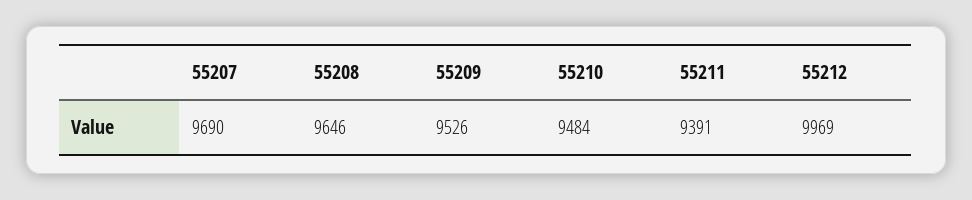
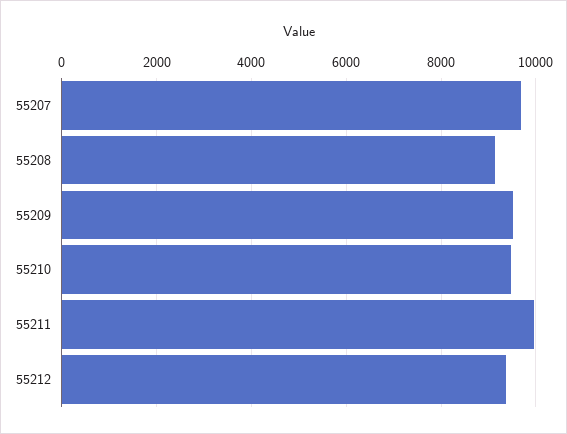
55208: 9646 -> 9200
55211: 9391 -> 10000
55212: 9969 -> 9400

